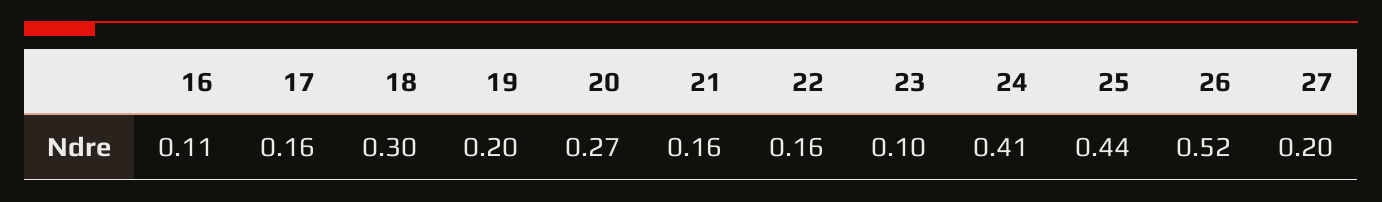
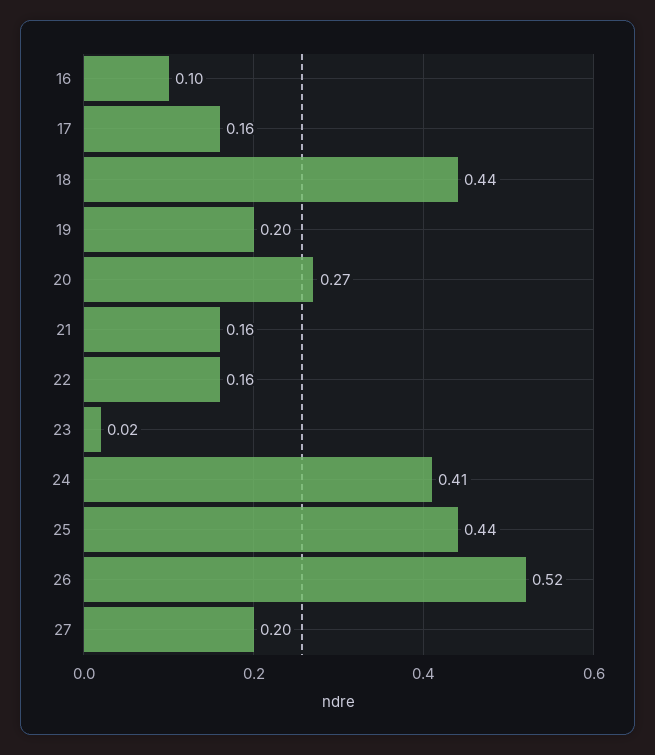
16: 0.11 -> 0.1
18: 0.3 -> 0.44
23: 0.1 -> 0.02

